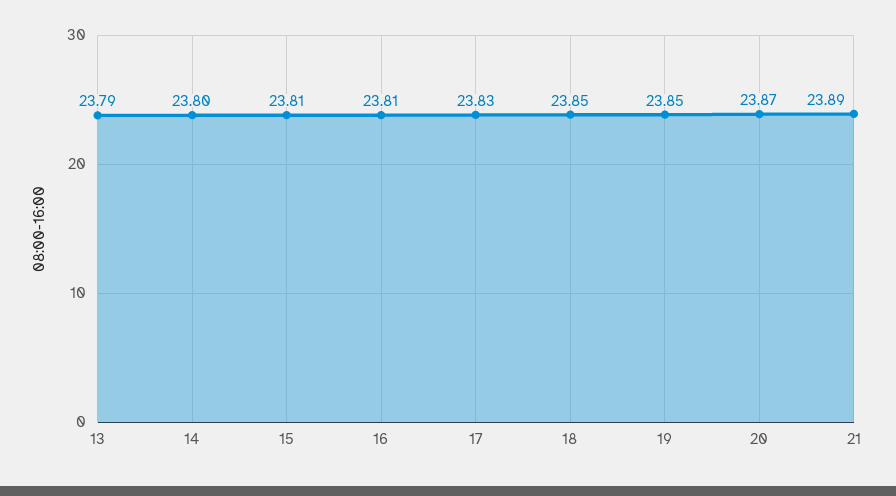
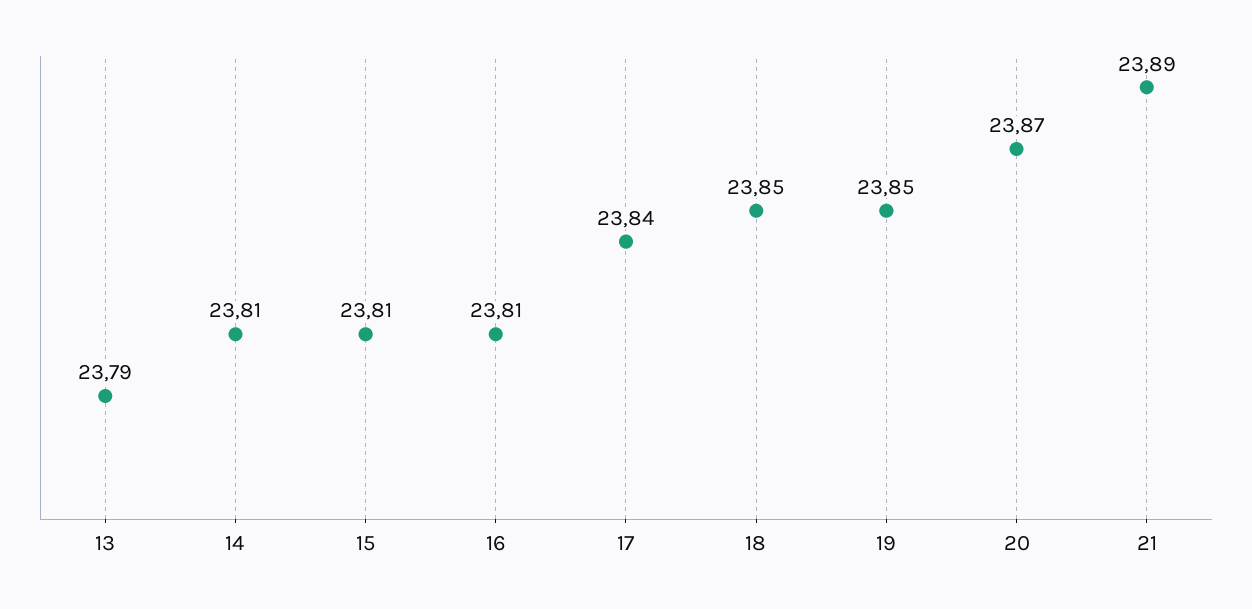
14: 23.8 -> 23.81
17: 23.83 -> 23.84

